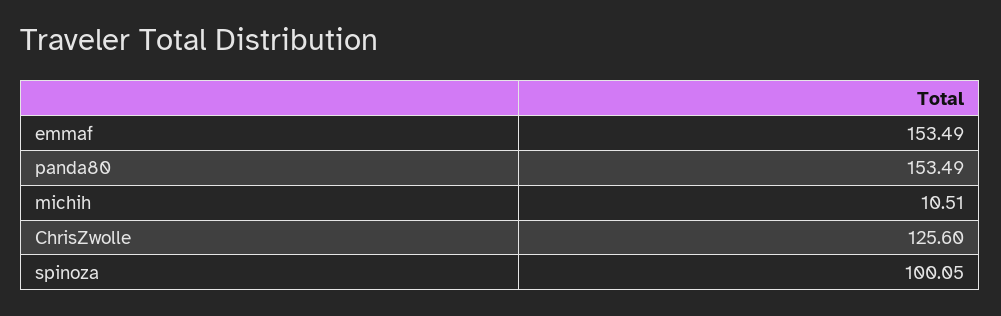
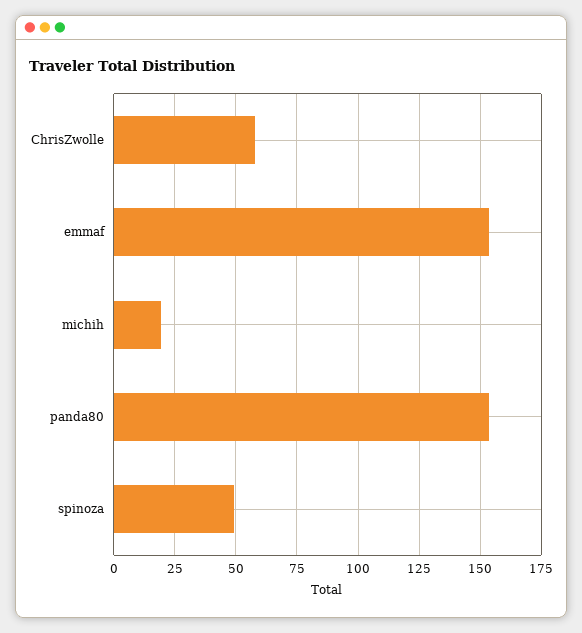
michih: 10.51 -> 20
ChrisZwolle: 125.6 -> 57.5
spinoza: 100.05 -> 50

